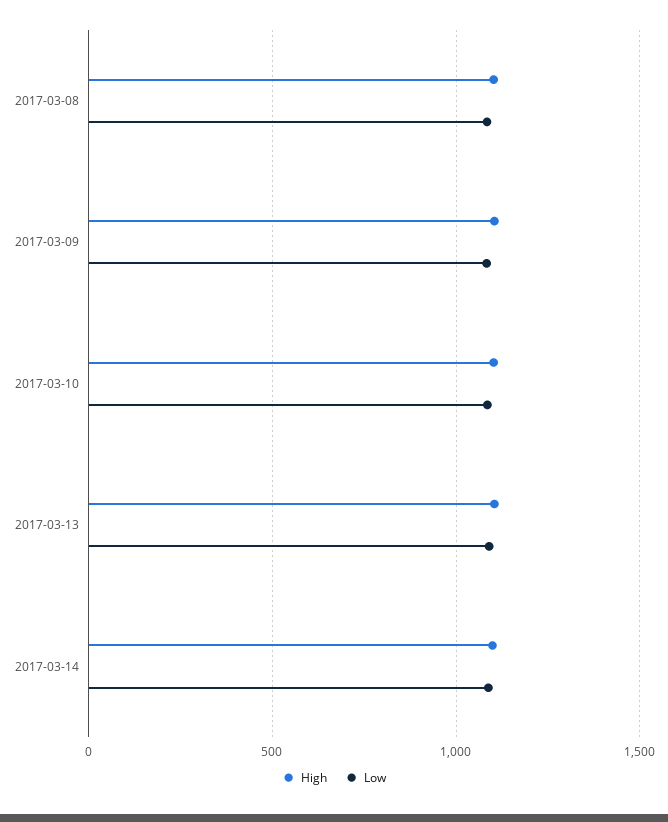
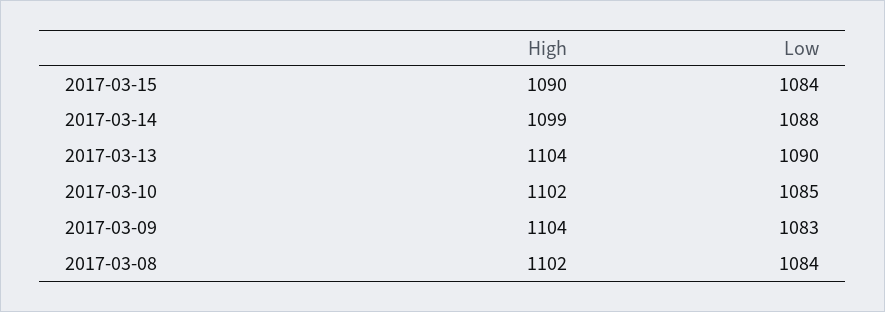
High, 2017-03-15: none -> 1090
Low, 2017-03-15: none -> 1084

